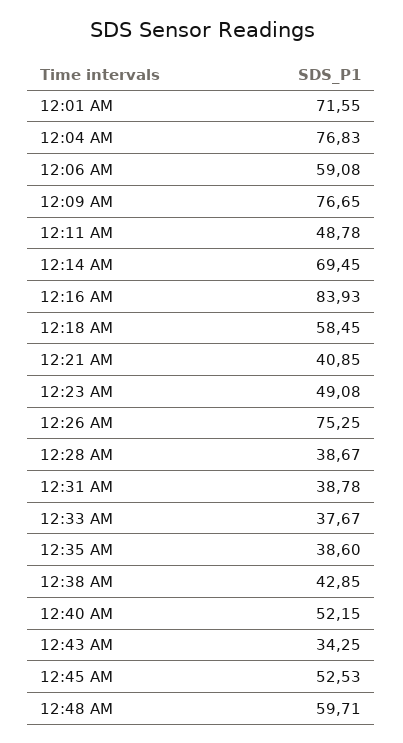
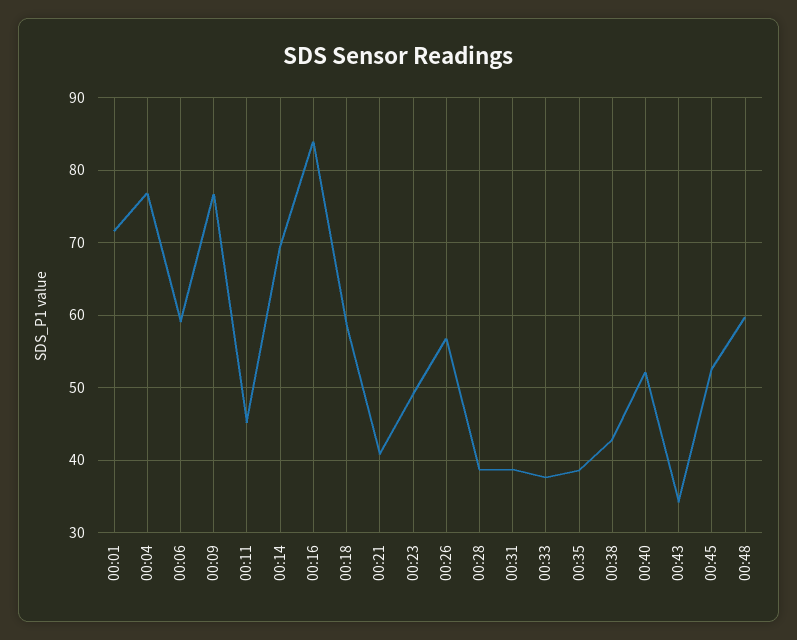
12:11 AM: 48.78 -> 45
12:26 AM: 75.25 -> 57

